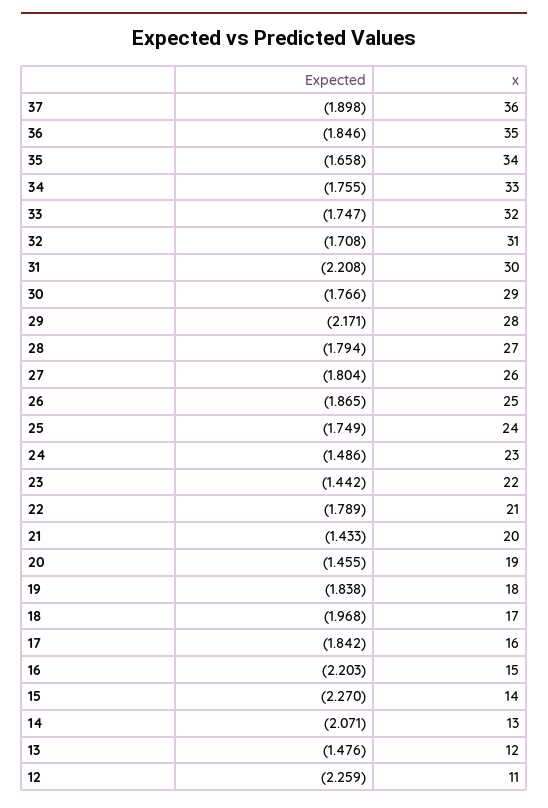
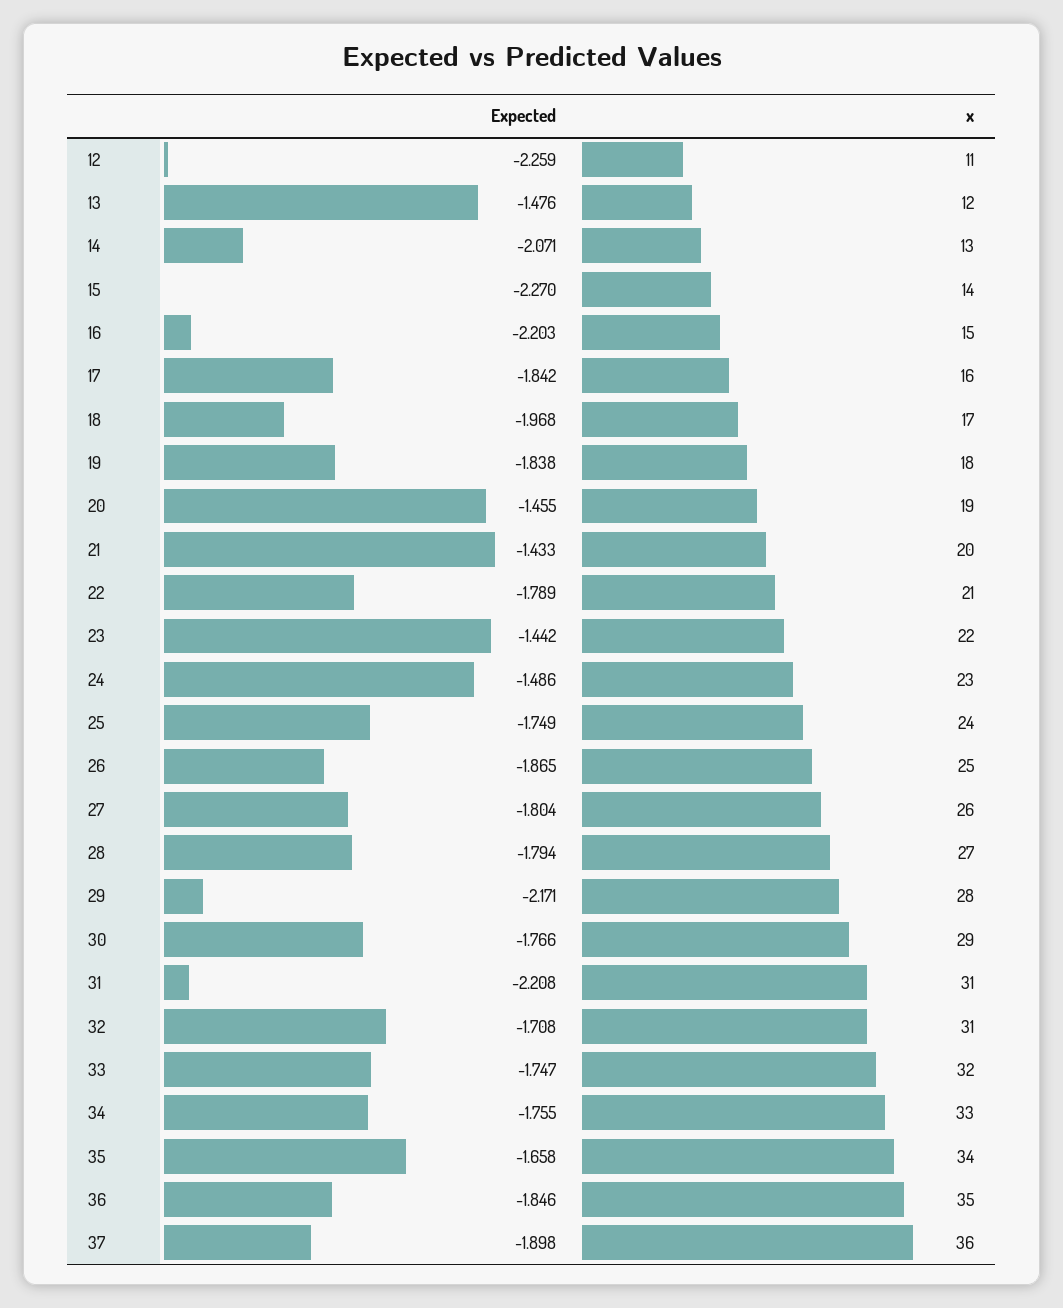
x, 31: 30 -> 31

